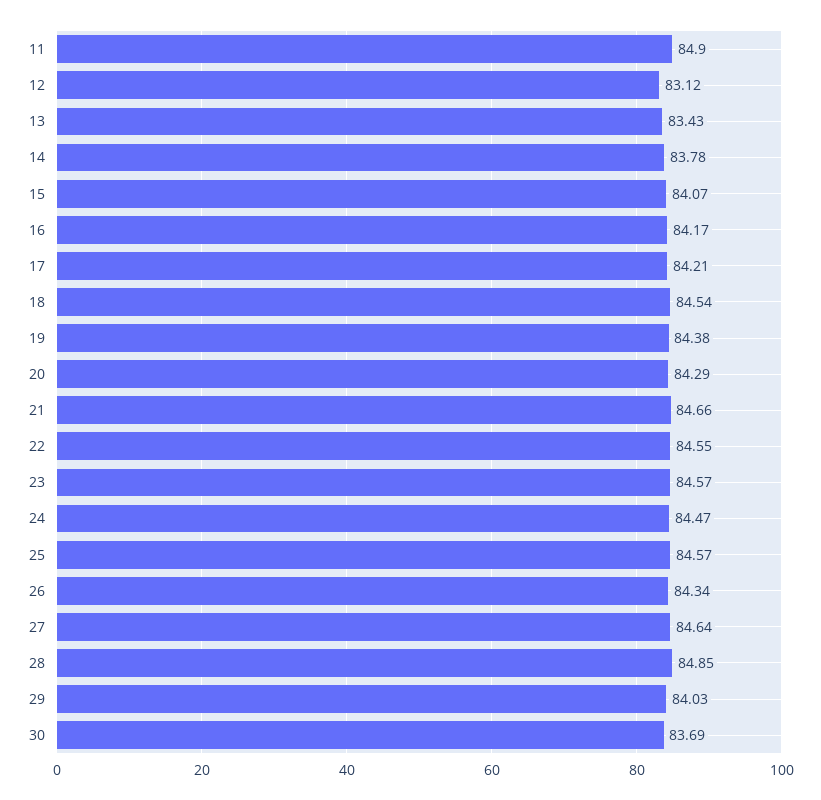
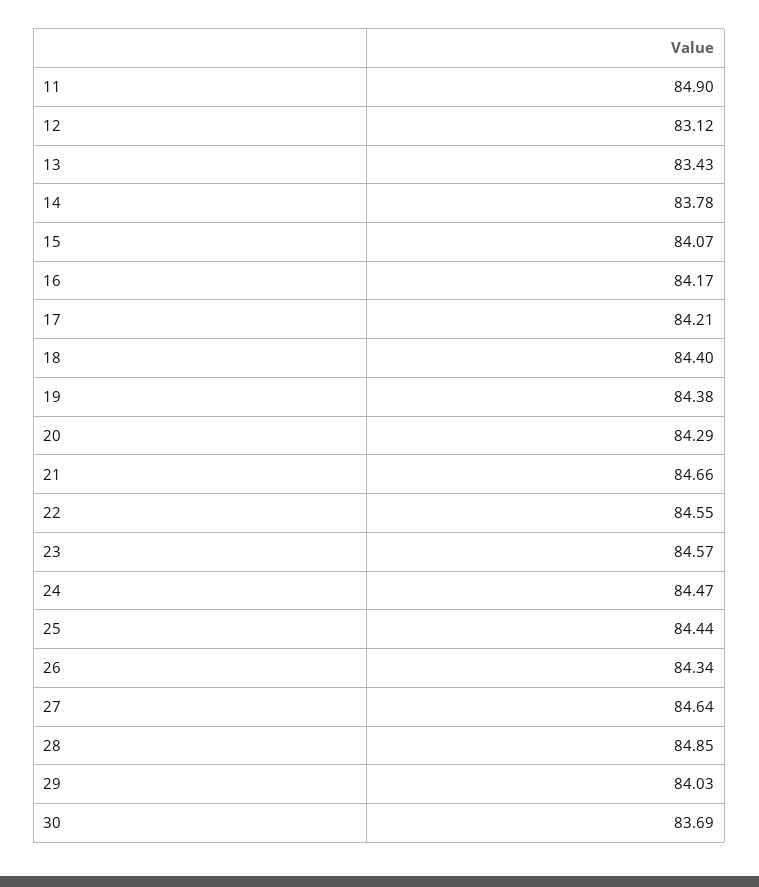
18: 84.54 -> 84.4
25: 84.57 -> 84.44

